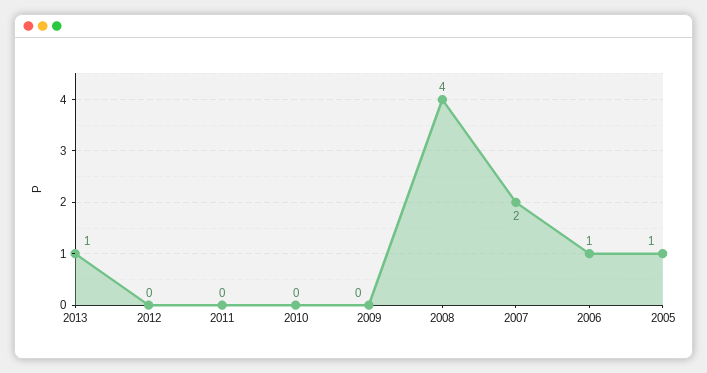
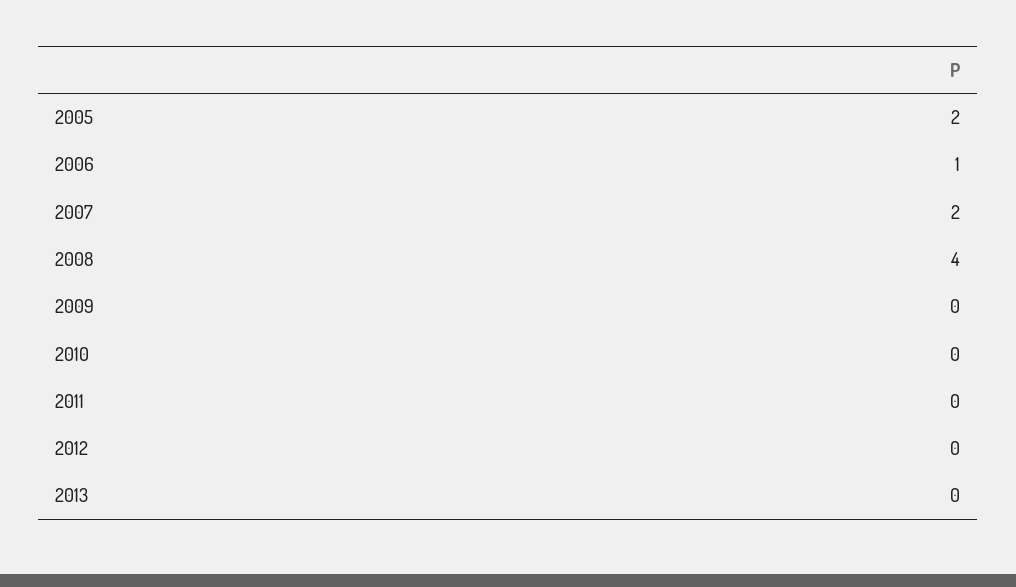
2013: 1 -> 0
2005: 1 -> 2

